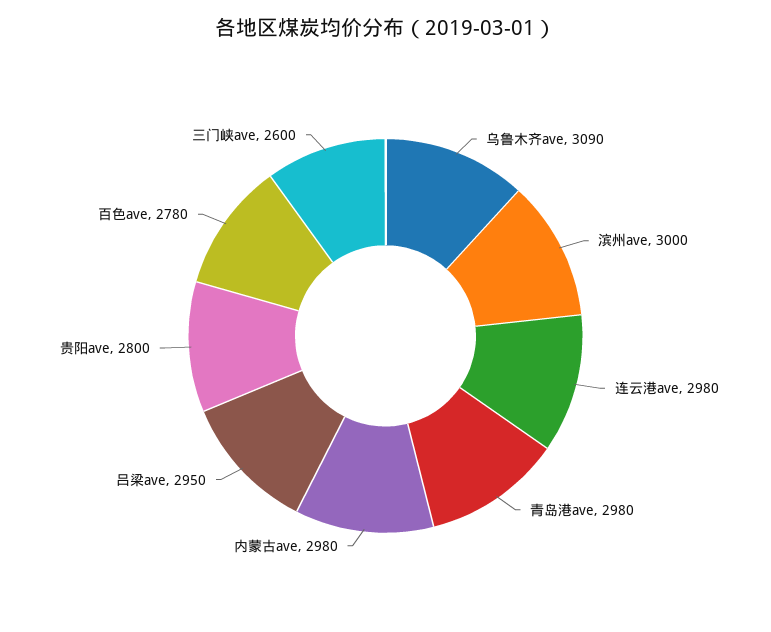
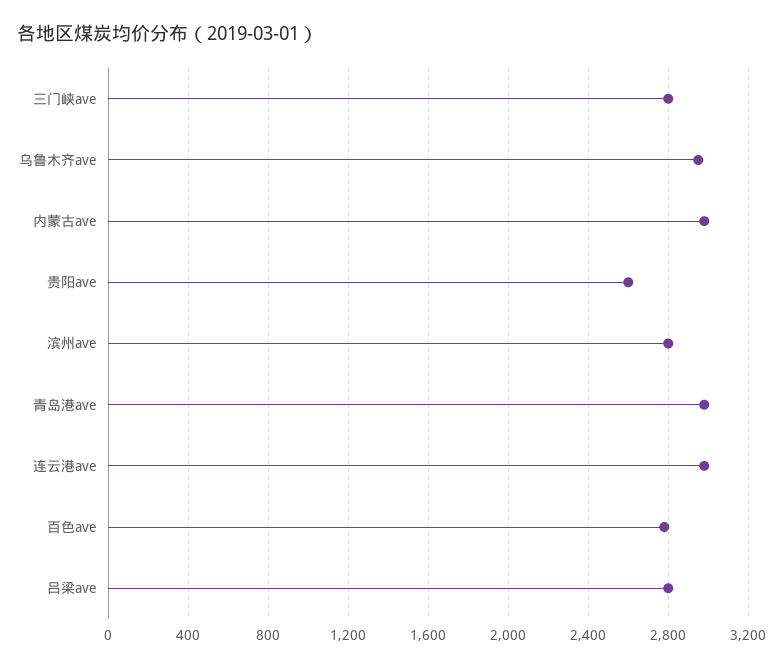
乌鲁木齐ave: 3090 -> 2950
滨州ave: 3000 -> 2800
吕梁ave: 2950 -> 2800
贵阳ave: 2800 -> 2600
三门峡ave: 2600 -> 2800

